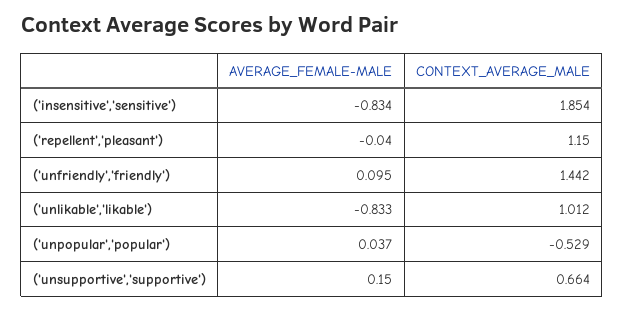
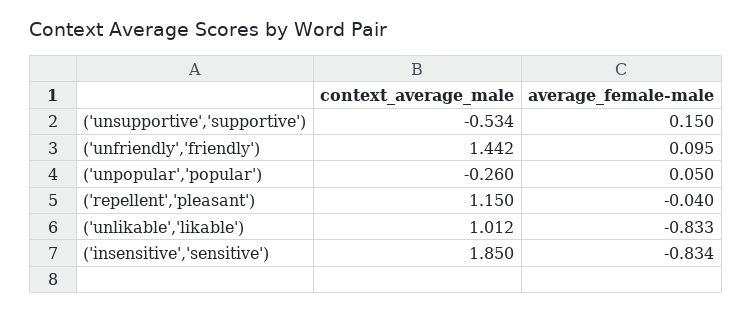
CONTEXT_AVERAGE_MALE, ('insensitive','sensitive'): 1.854 -> 1.85
AVERAGE_FEMALE-MALE, ('unpopular','popular'): 0.037 -> 0.05
CONTEXT_AVERAGE_MALE, ('unpopular','popular'): -0.529 -> -0.26
CONTEXT_AVERAGE_MALE, ('unsupportive','supportive'): 0.664 -> -0.534

